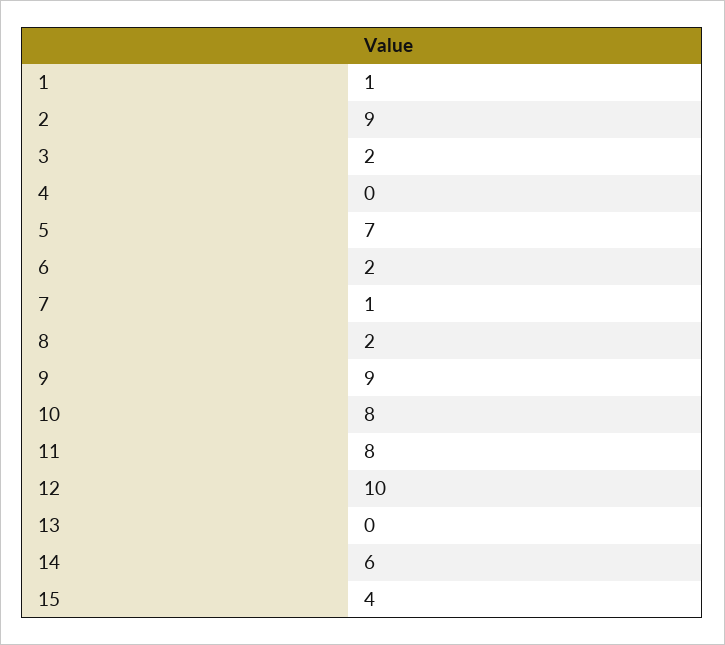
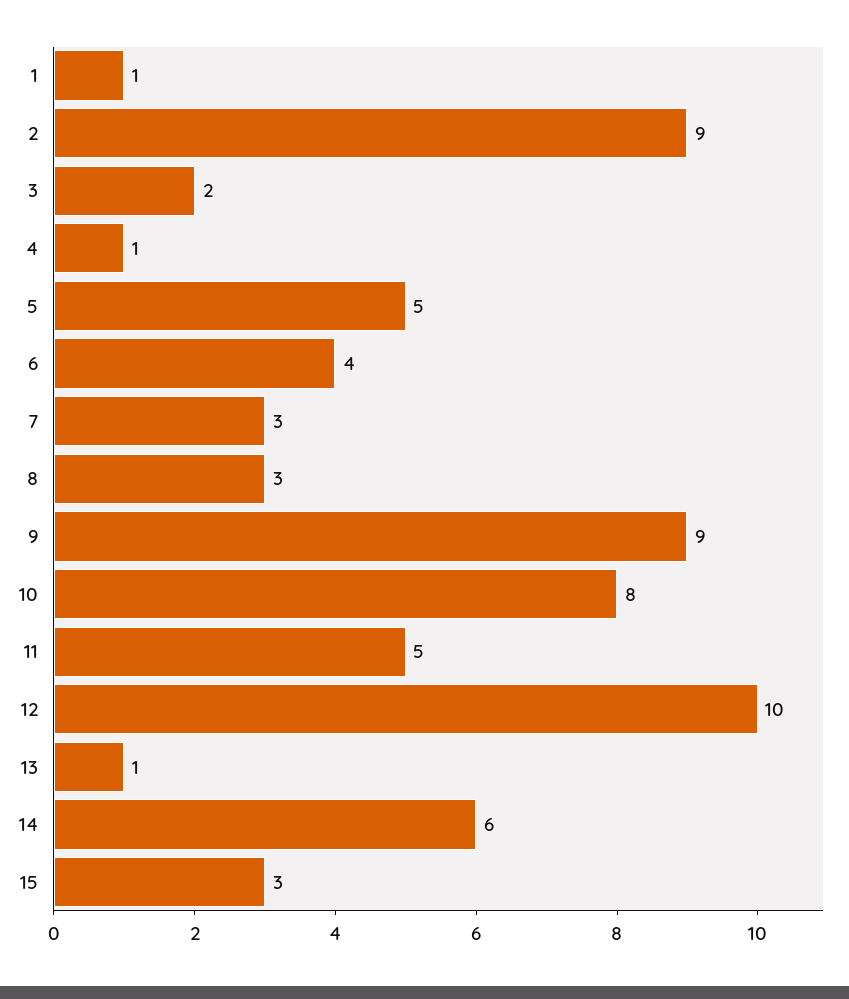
4: 0 -> 1
5: 7 -> 5
6: 2 -> 4
7: 1 -> 3
8: 2 -> 3
11: 8 -> 5
13: 0 -> 1
15: 4 -> 3

